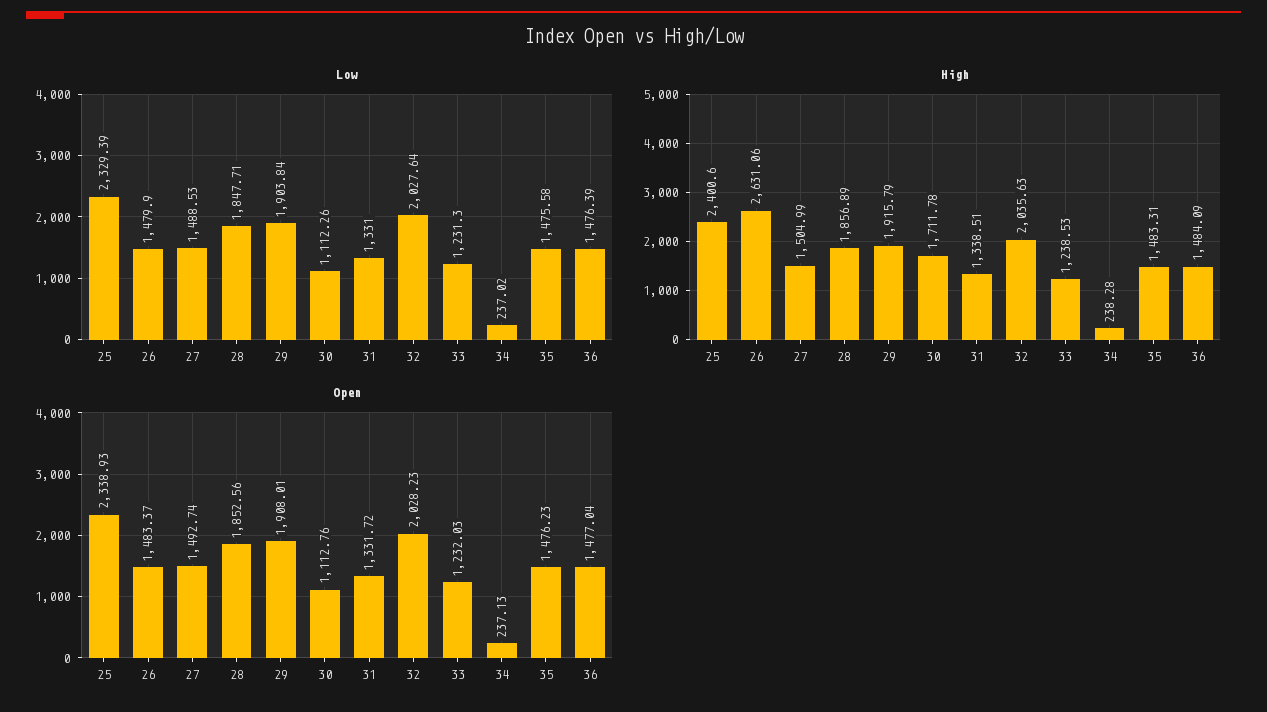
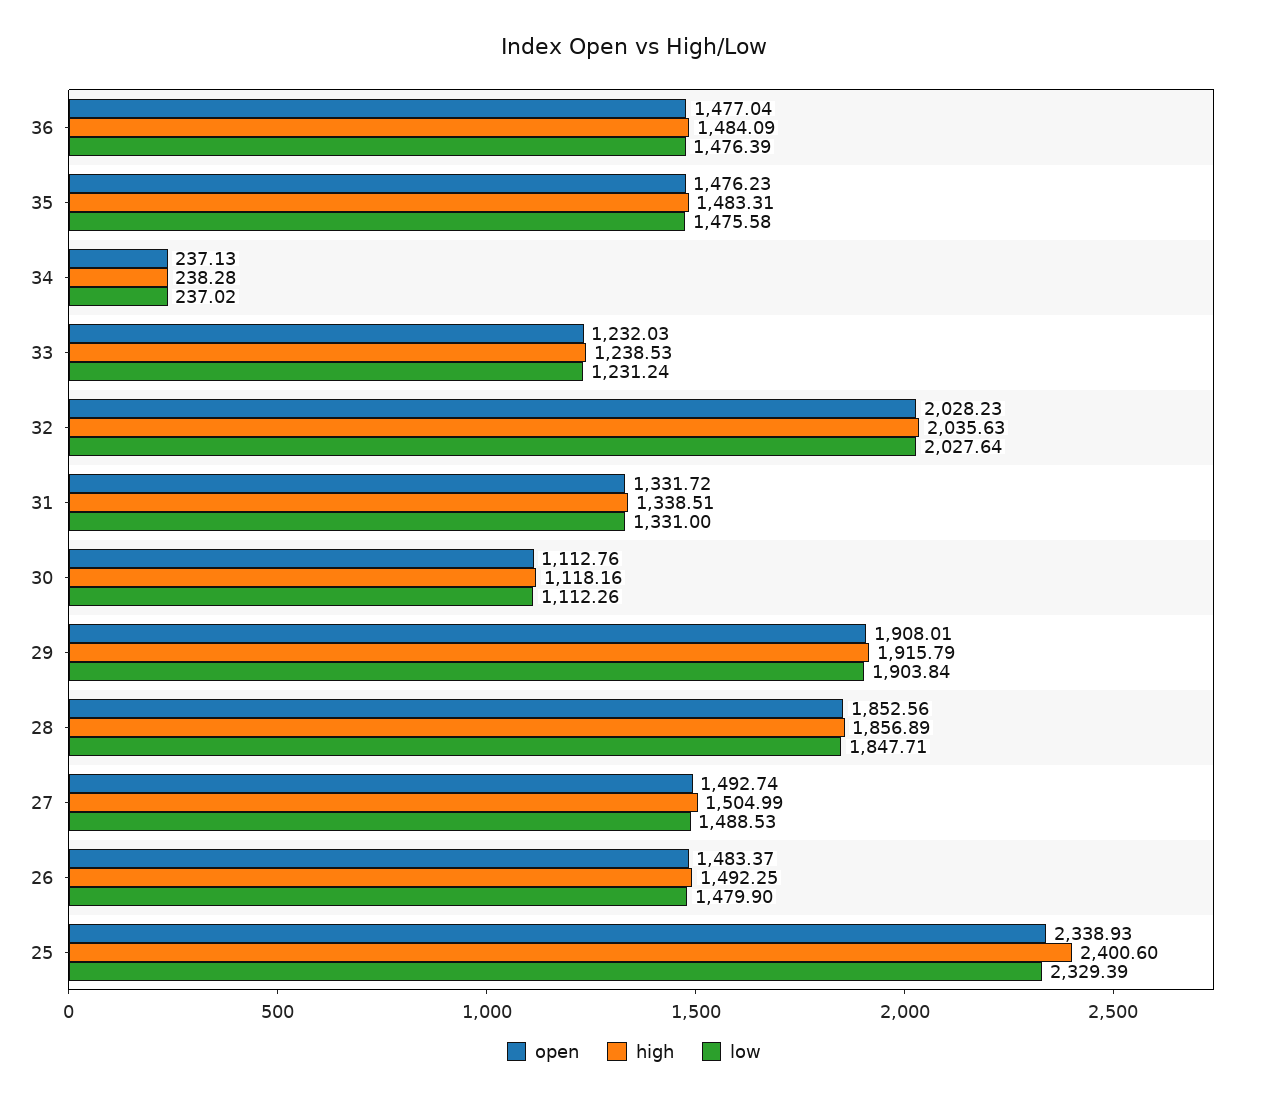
Low, 33: 1231.3 -> 1231.24
High, 26: 2631.06 -> 1492.25
High, 30: 1711.78 -> 1118.16

